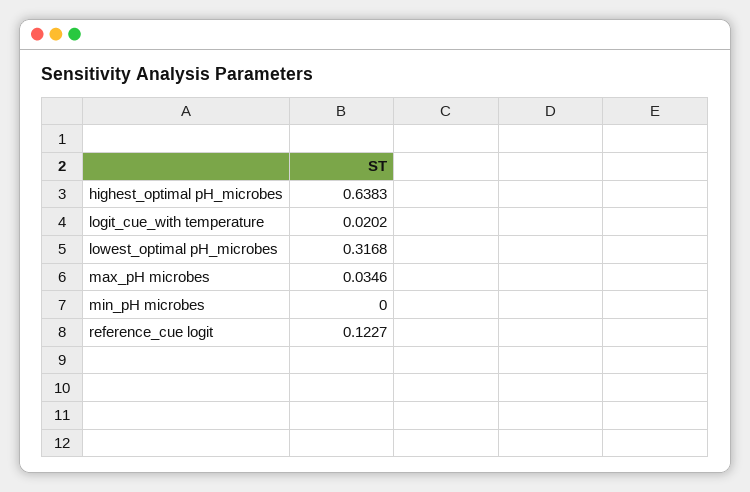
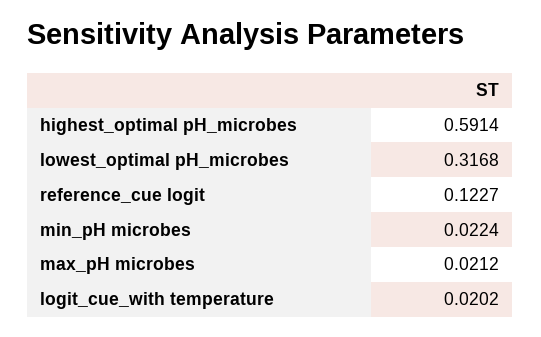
highest_optimal pH_microbes: 0.6383 -> 0.5914
max_pH microbes: 0.0346 -> 0.0212
min_pH microbes: 0 -> 0.0224

